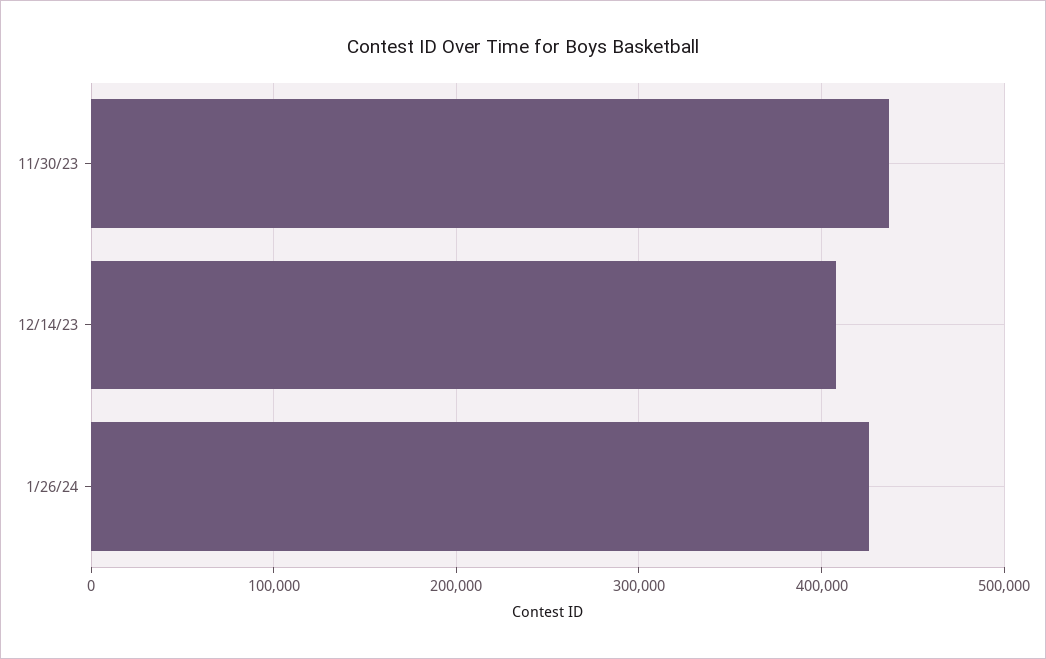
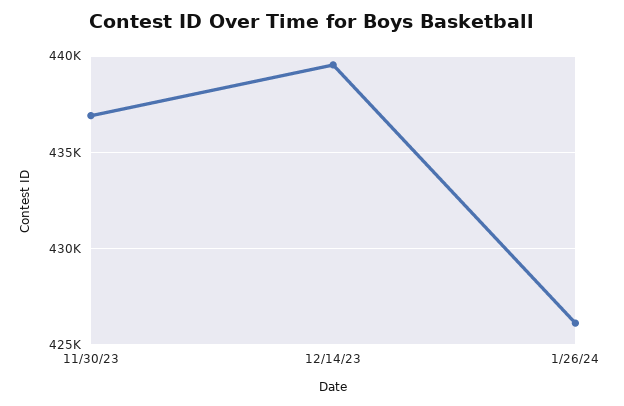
12/14/23: 410000 -> 439500

